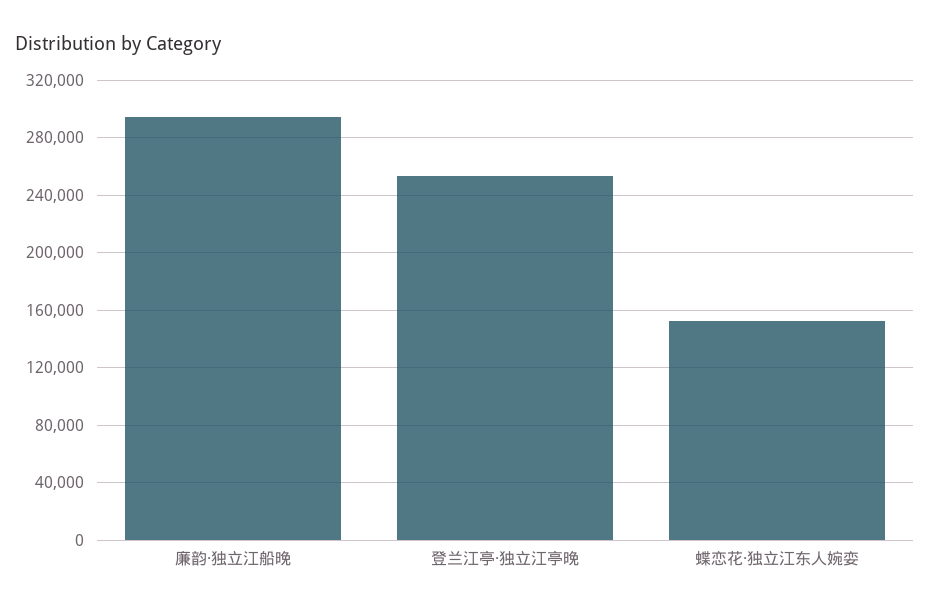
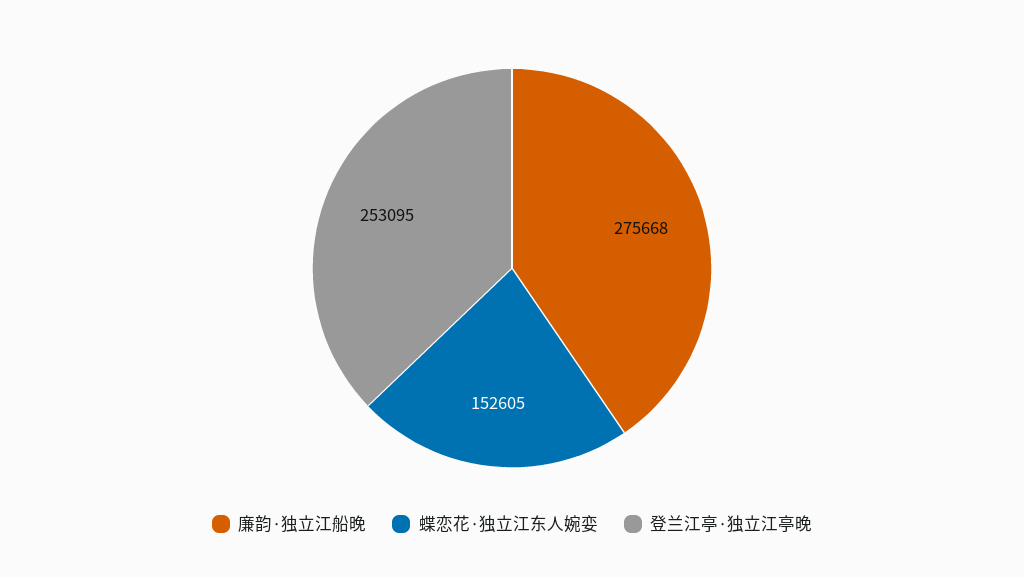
廉韵·独立江船晚: 295000 -> 275668

